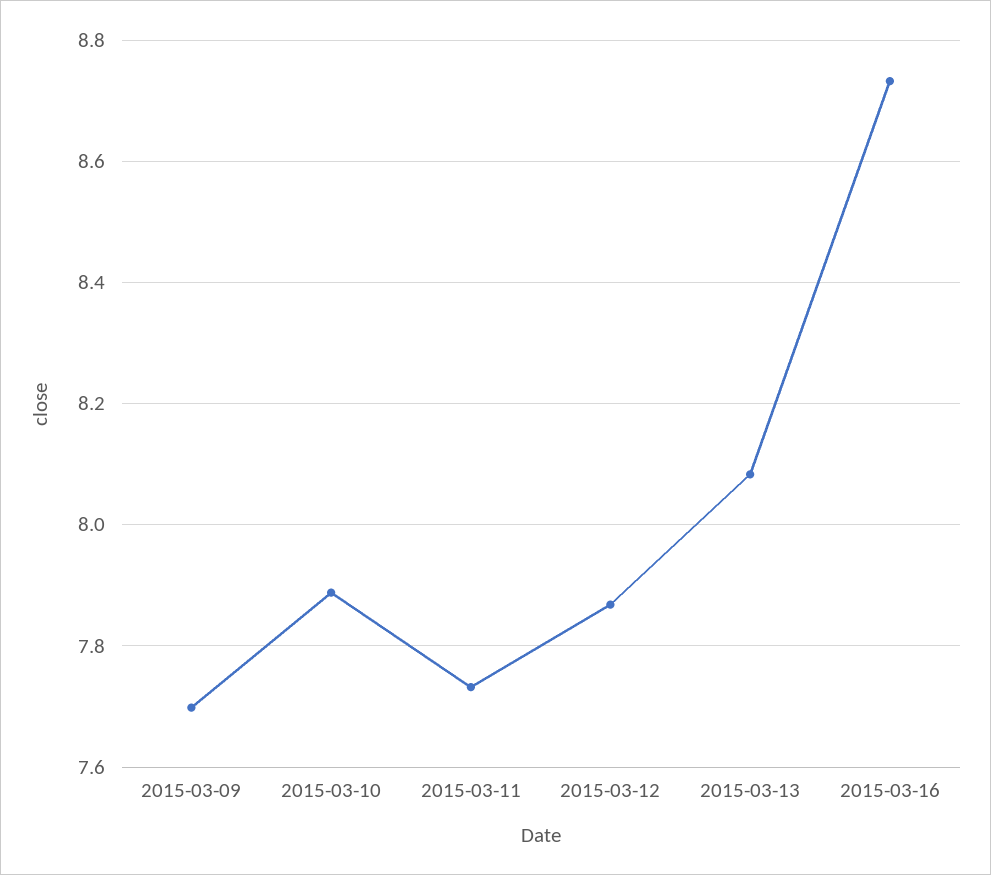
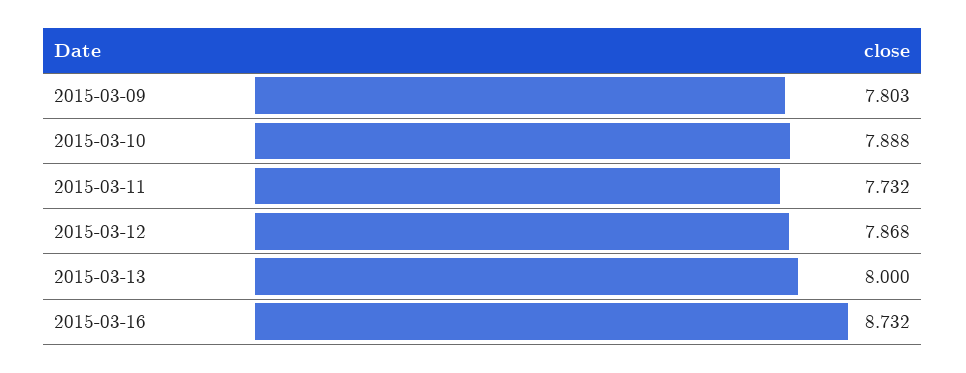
2015-03-09: 7.7 -> 7.803
2015-03-13: 8.08 -> 8

